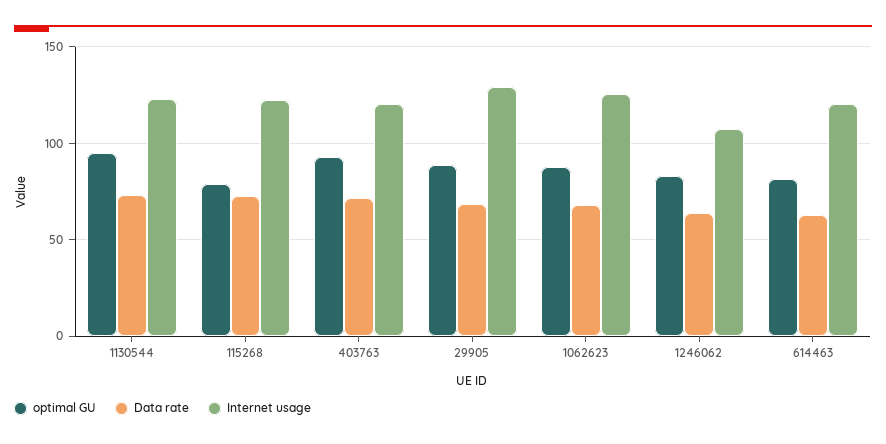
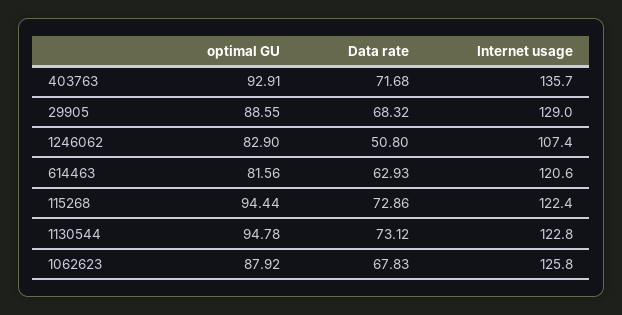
optimal GU, 115268: 80 -> 94.44
Internet usage, 403763: 120 -> 135.7
Data rate, 1246062: 65 -> 50.8

